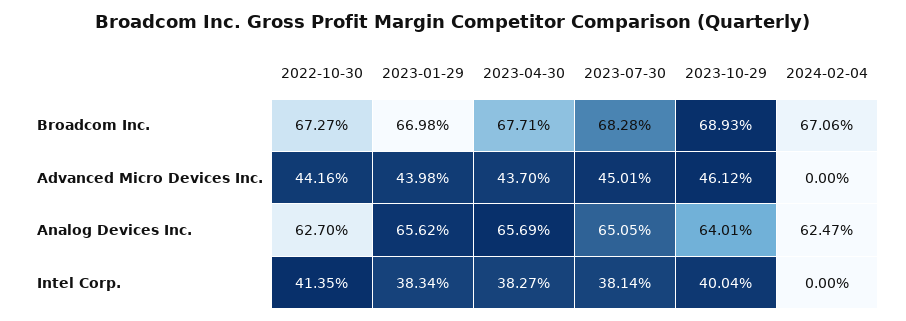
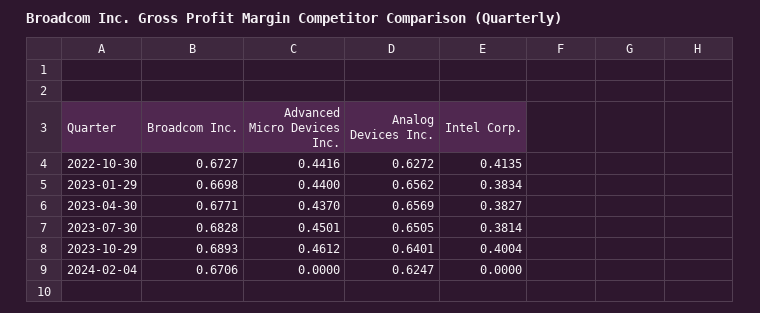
2023-01-29, Advanced Micro Devices Inc.: 0.4398 -> 0.44
2022-10-30, Analog Devices Inc.: 0.627 -> 0.6272

